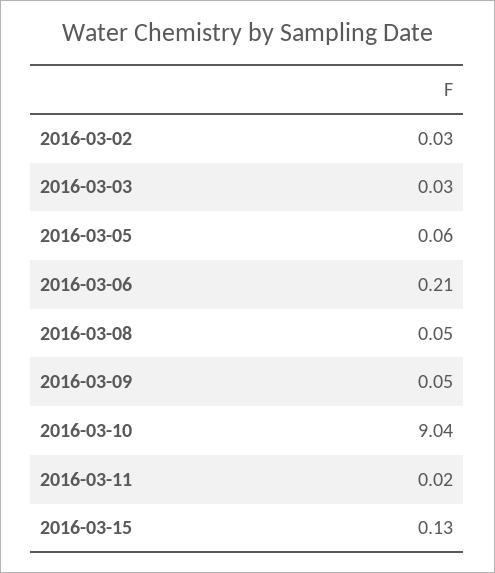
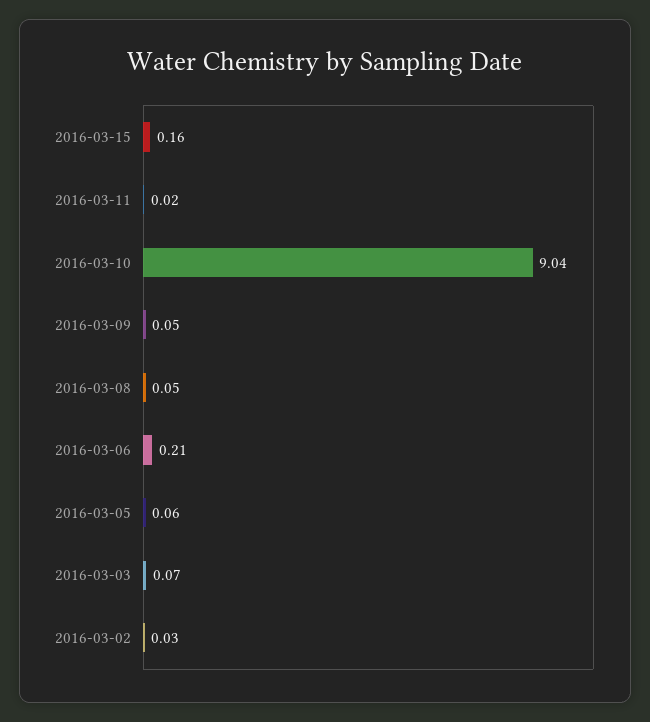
2016-03-03: 0.03 -> 0.07
2016-03-15: 0.13 -> 0.16

